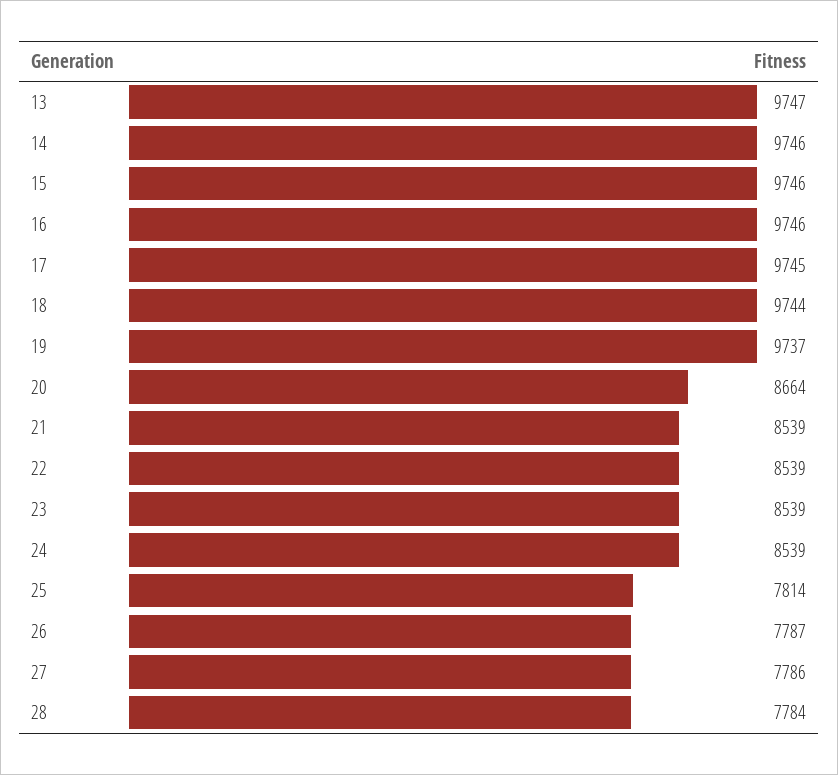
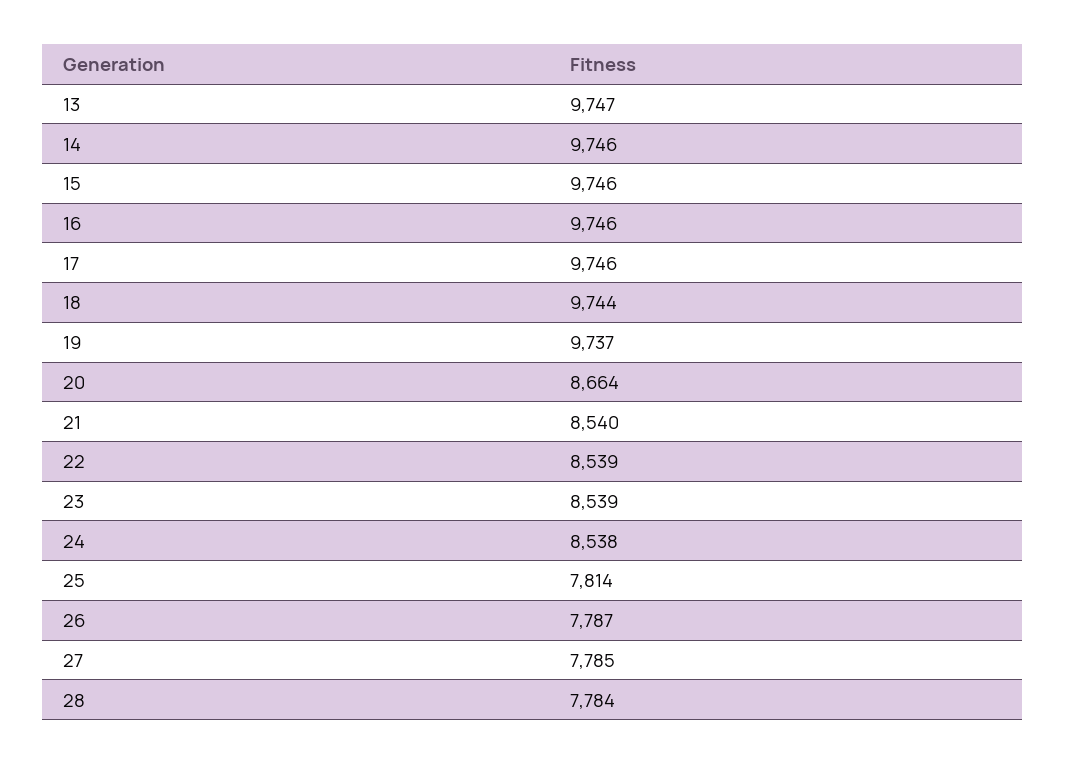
17: 9745 -> 9746
21: 8539 -> 8540
24: 8539 -> 8538
27: 7786 -> 7785

